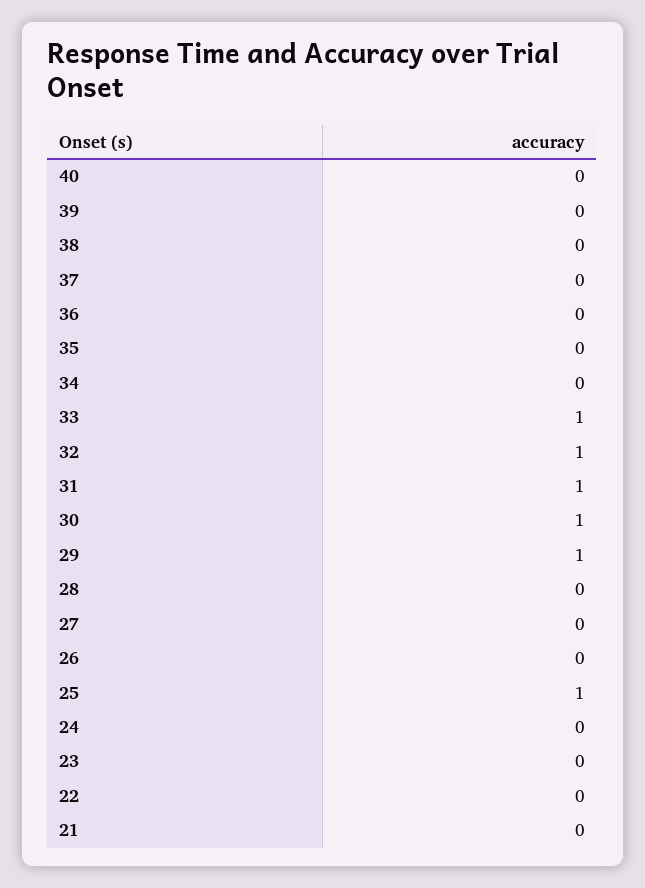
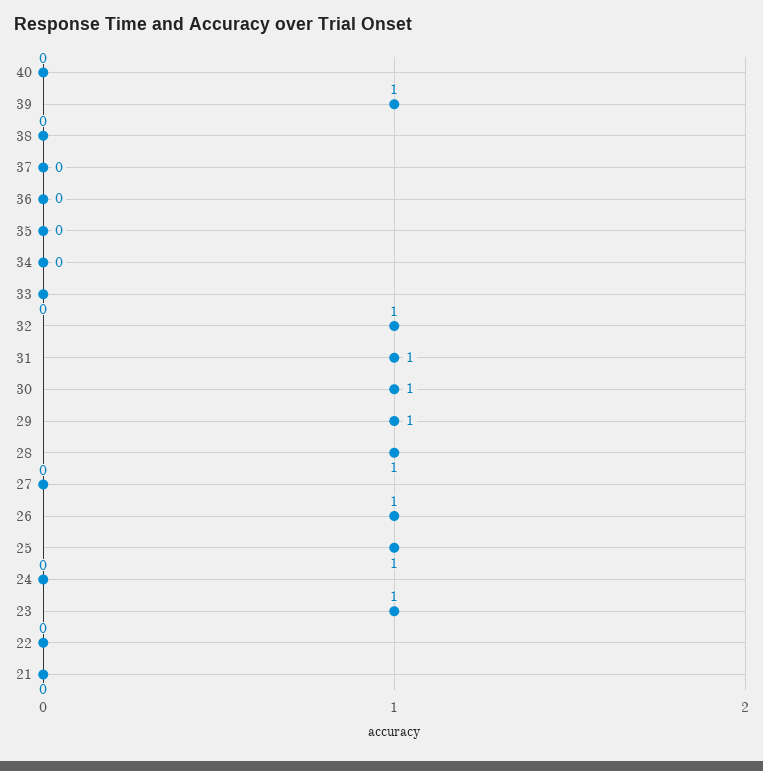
39: 0 -> 1
33: 1 -> 0
28: 0 -> 1
26: 0 -> 1
23: 0 -> 1

